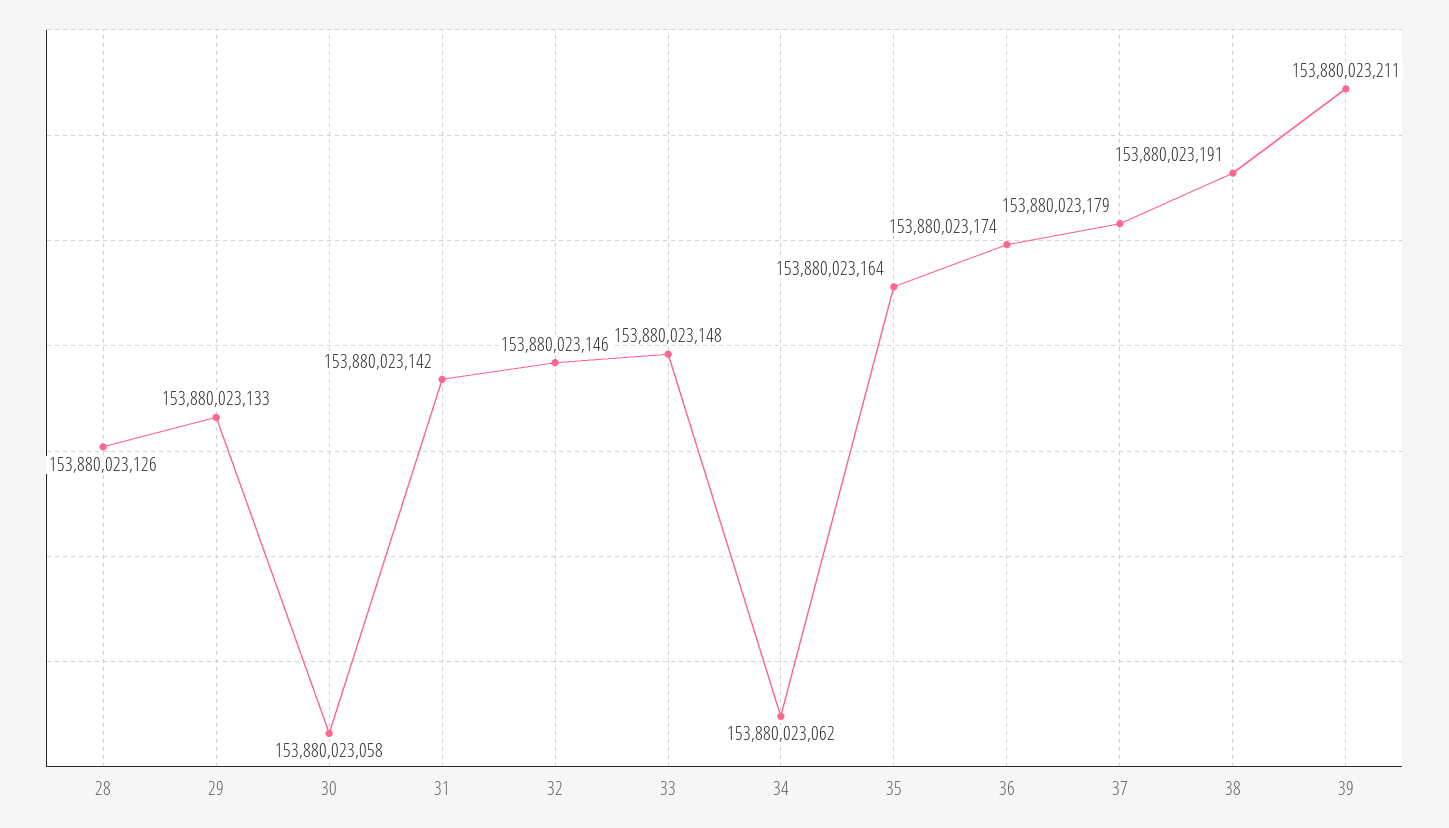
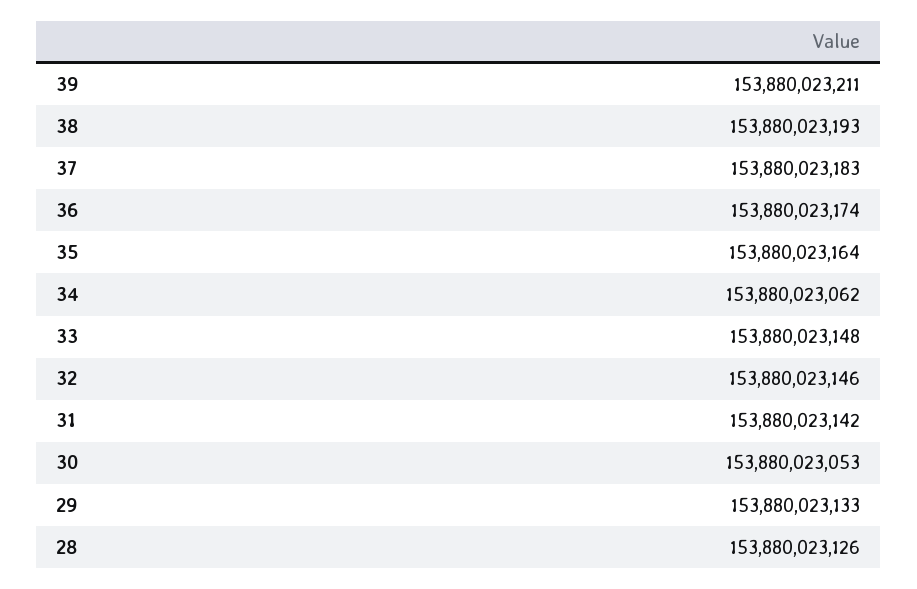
30: 153880023058 -> 153880023053
37: 153880023179 -> 153880023183
38: 153880023191 -> 153880023193

